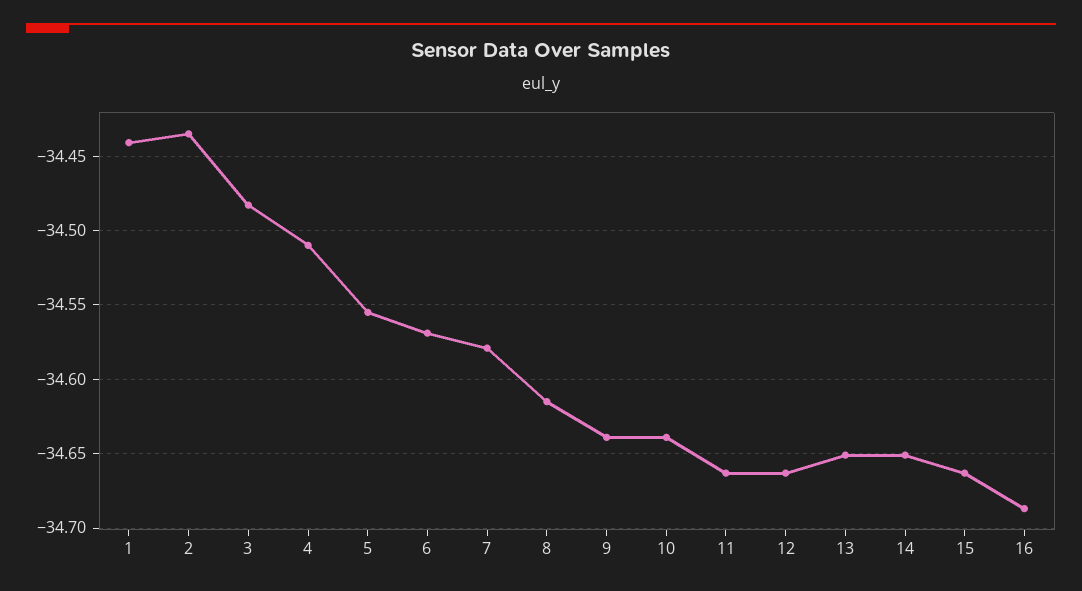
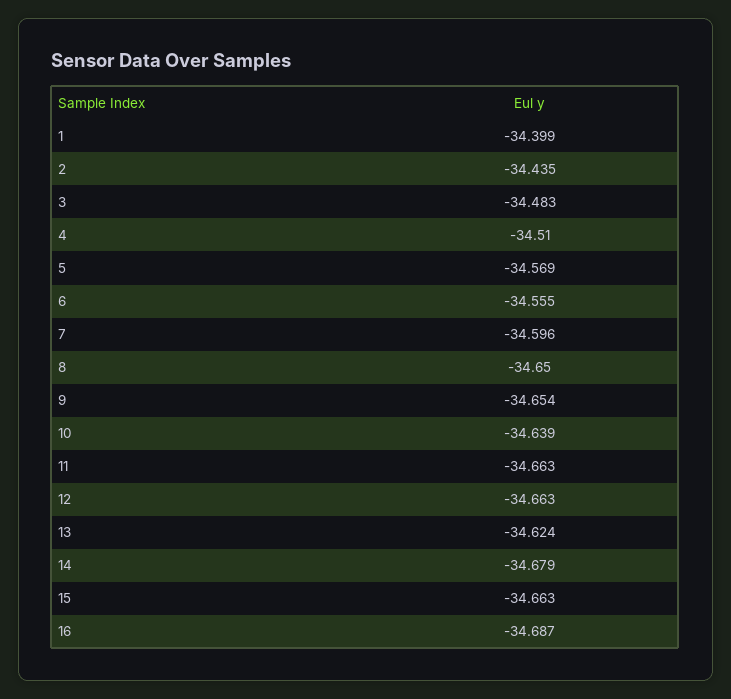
1: -34.44 -> -34.399
5: -34.555 -> -34.569
6: -34.57 -> -34.555
7: -34.58 -> -34.596
8: -34.615 -> -34.65
9: -34.64 -> -34.654
13: -34.65 -> -34.624
14: -34.65 -> -34.679

